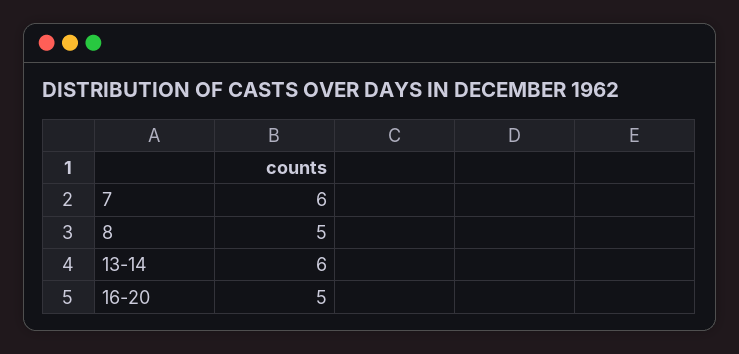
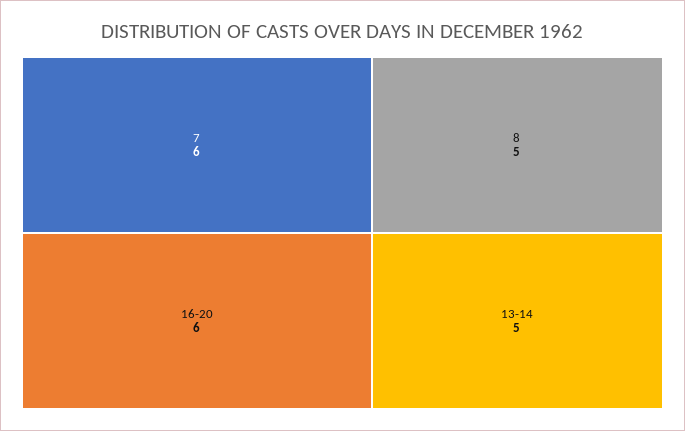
13-14: 6 -> 5
16-20: 5 -> 6

